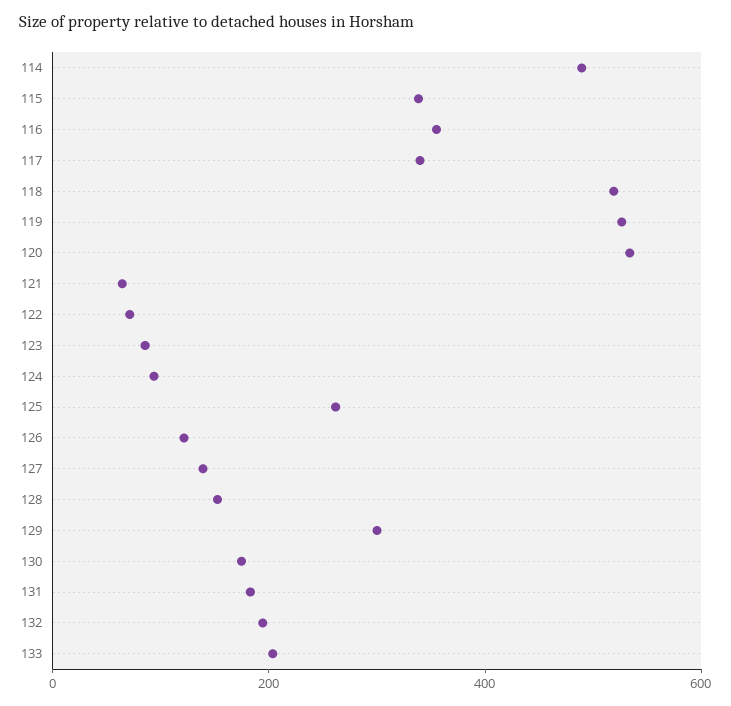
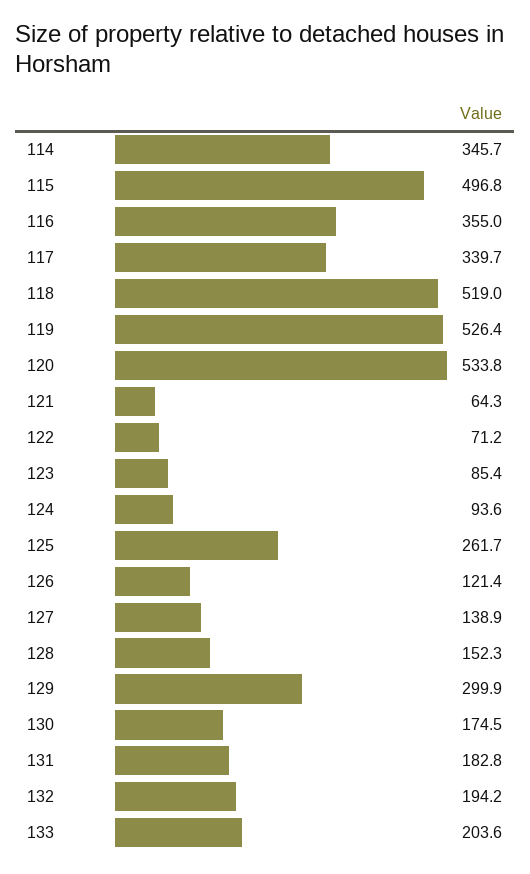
114: 500 -> 345.7
115: 350 -> 496.8

